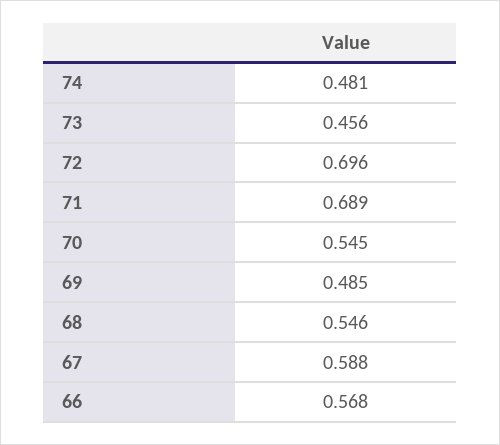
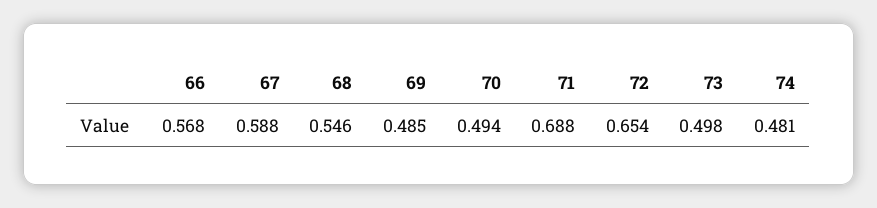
73: 0.456 -> 0.498
72: 0.696 -> 0.654
71: 0.689 -> 0.688
70: 0.545 -> 0.494

